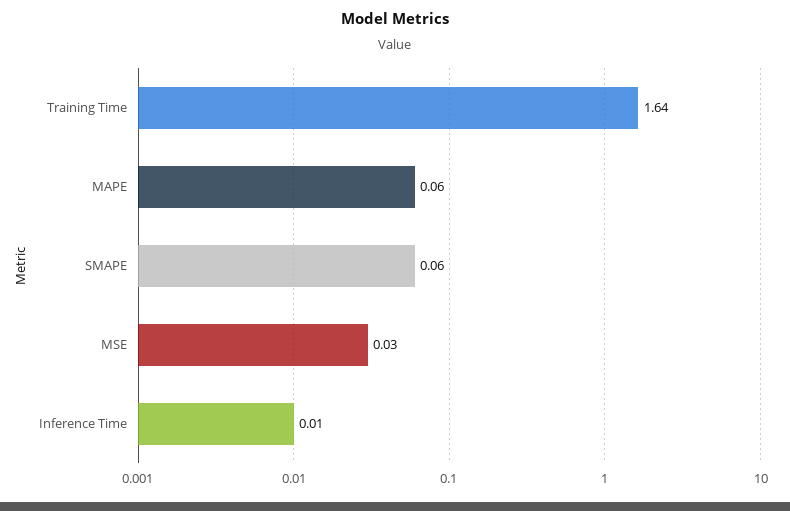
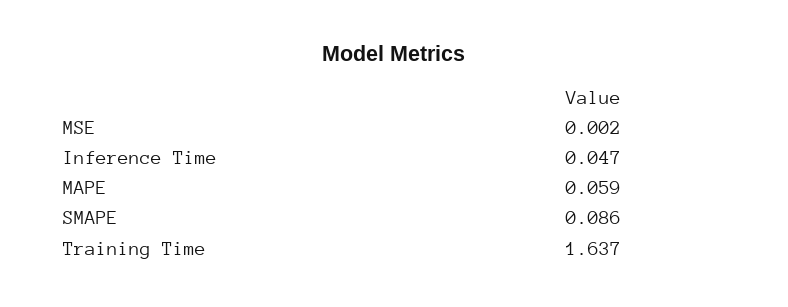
SMAPE: 0.06 -> 0.086
MSE: 0.03 -> 0.002
Inference Time: 0.01 -> 0.047

